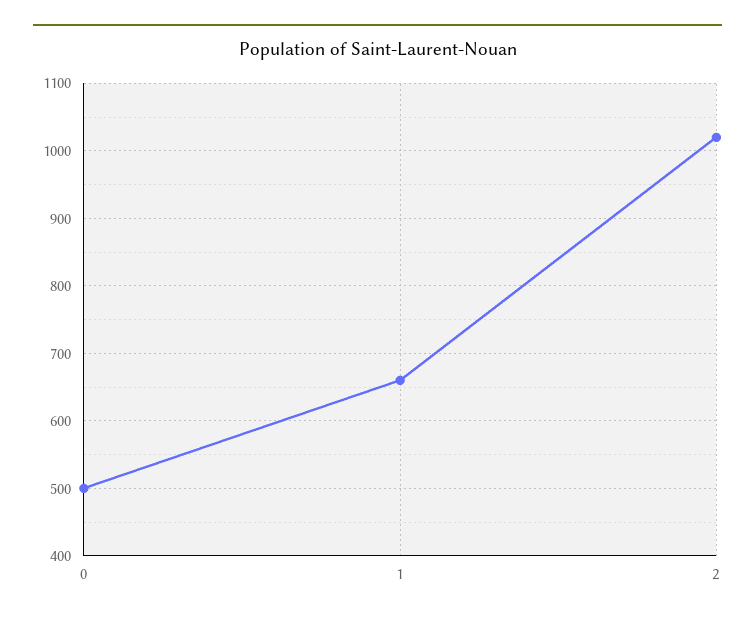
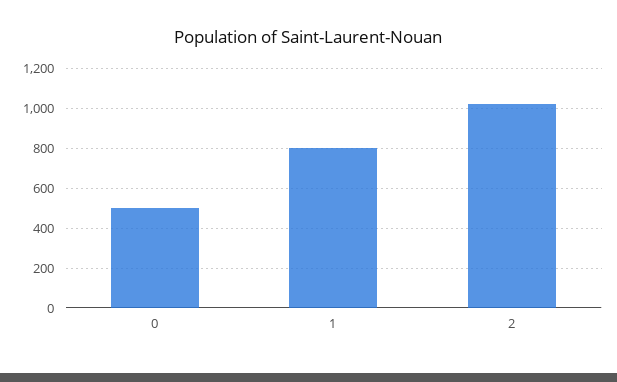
1: 660 -> 800

